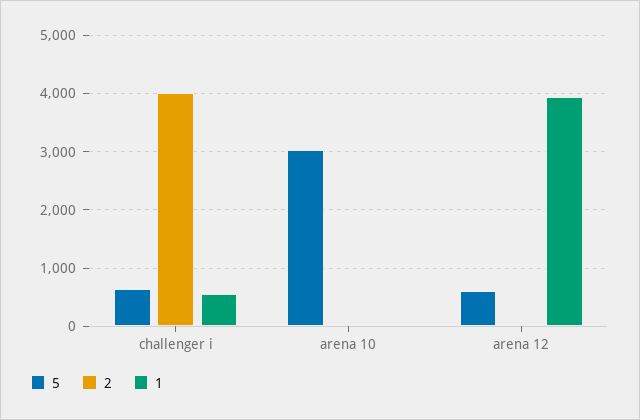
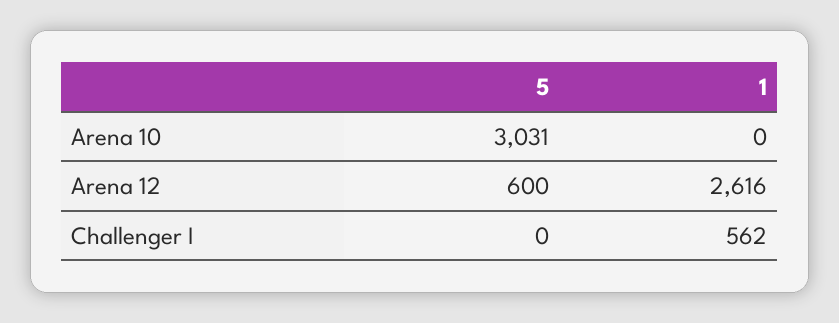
5, challenger i: 600 -> 0
2, challenger i: 4000 -> none
2, arena 10: 0 -> none
2, arena 12: 0 -> none
1, arena 12: 4000 -> 2616

